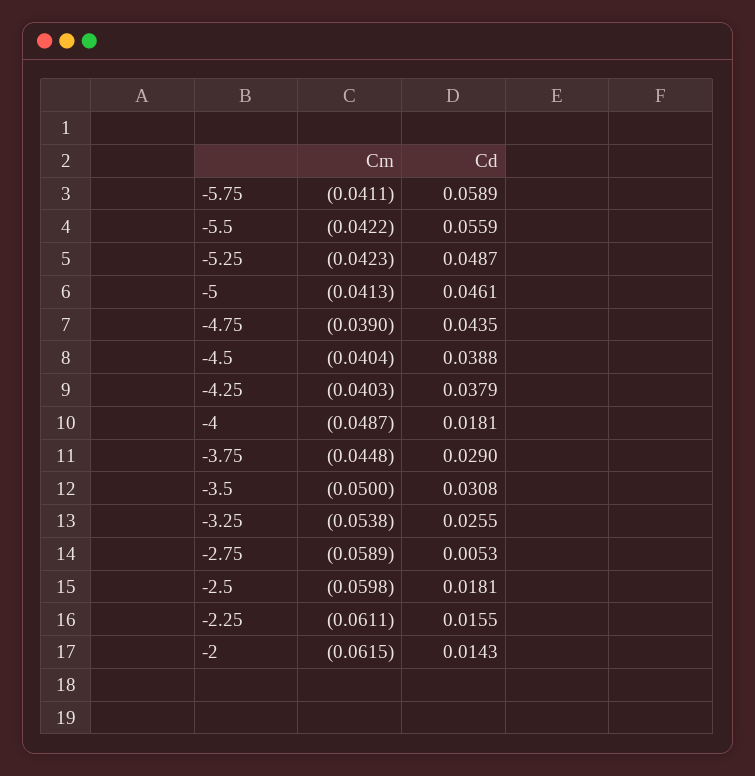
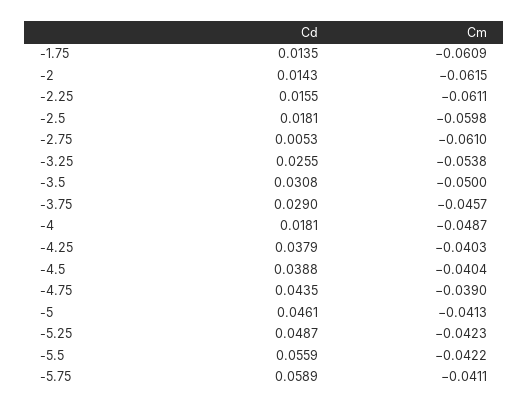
Cm, -3.75: -0.0448 -> -0.0457
Cm, -2.75: -0.0589 -> -0.061
Cd, -1.75: none -> 0.0135
Cm, -1.75: none -> -0.0609

